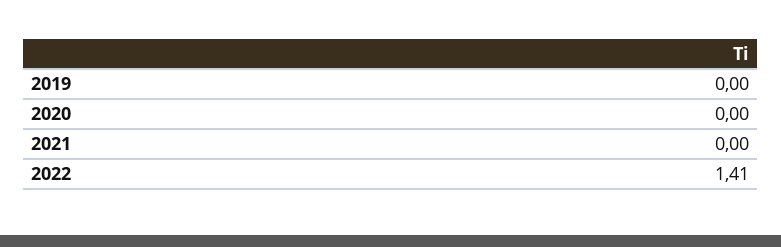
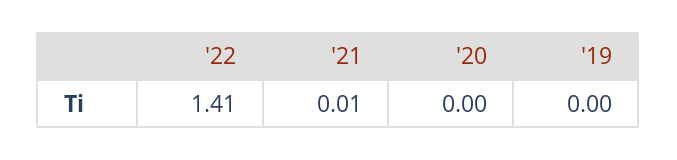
2021: 0 -> 0.01

